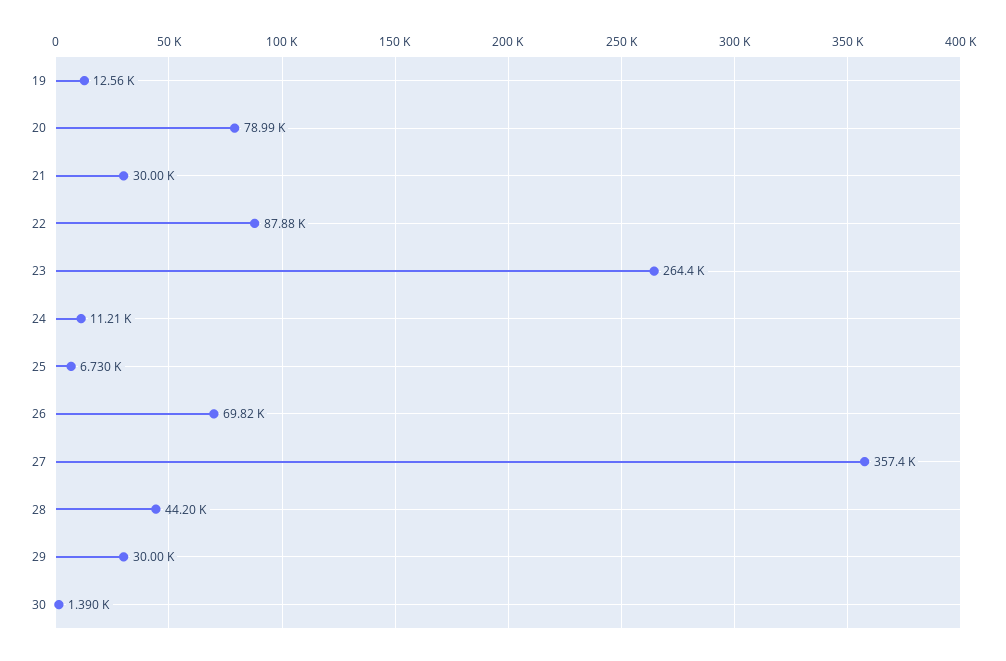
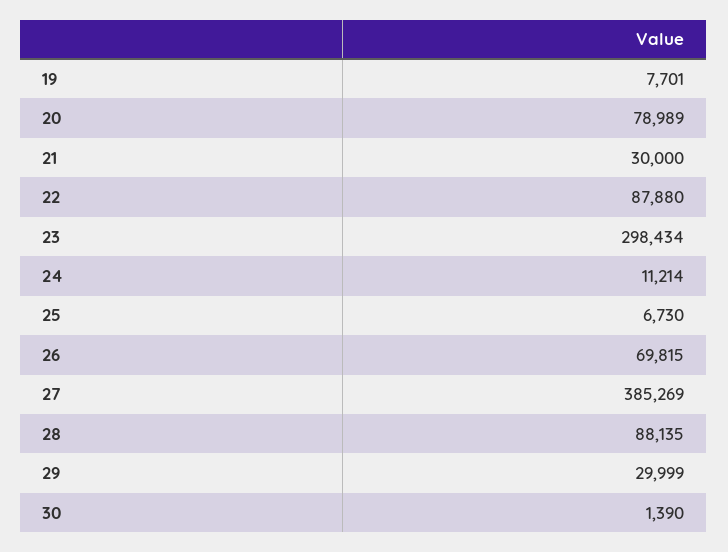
19: 12560 -> 7701
23: 264400 -> 298434
27: 357400 -> 385269
28: 44200 -> 88135

